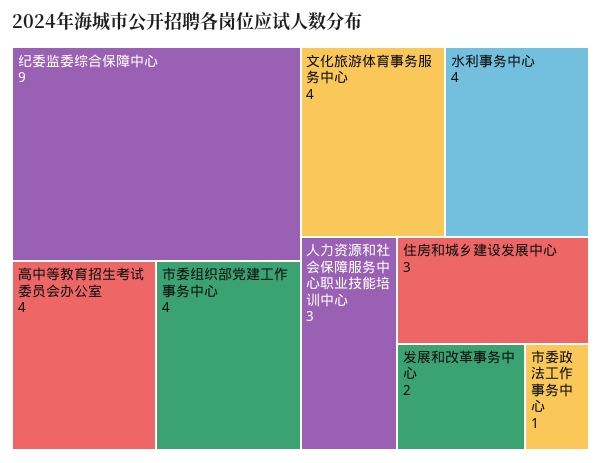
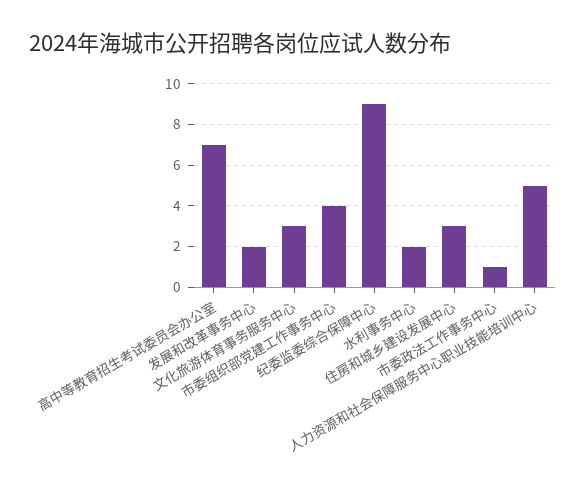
高中等教育招生考试委员会办公室: 4 -> 7
文化旅游体育事务服务中心: 4 -> 3
水利事务中心: 4 -> 2
人力资源和社会保障服务中心职业技能培训中心: 3 -> 5

